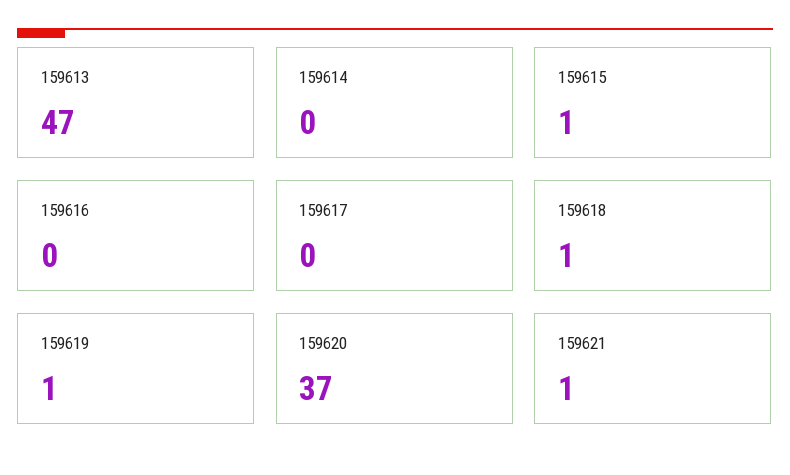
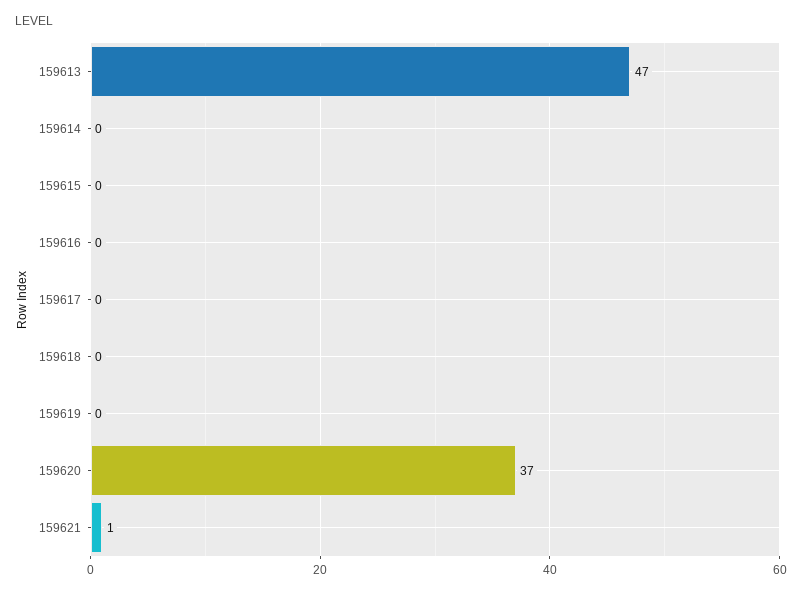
159615: 1 -> 0
159618: 1 -> 0
159619: 1 -> 0

